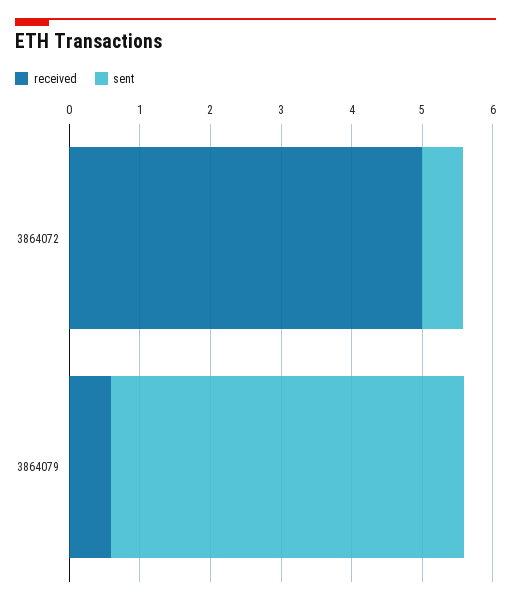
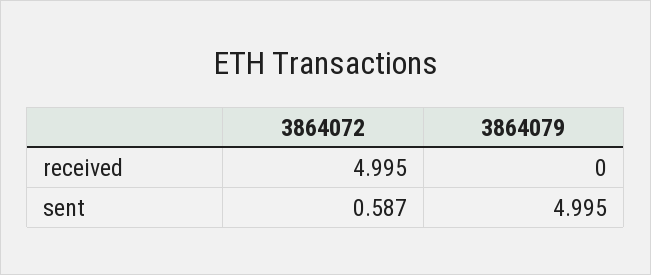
received, 3864079: 0.6 -> 0

